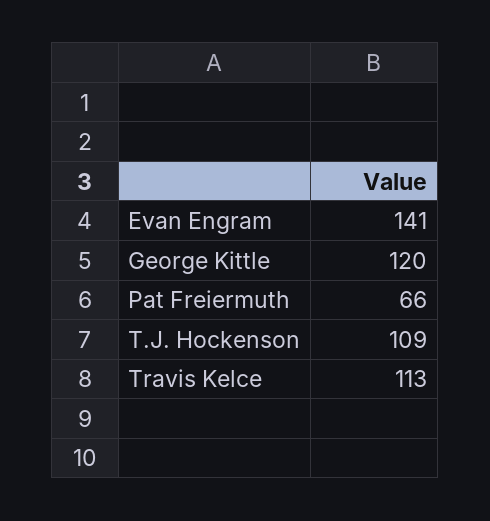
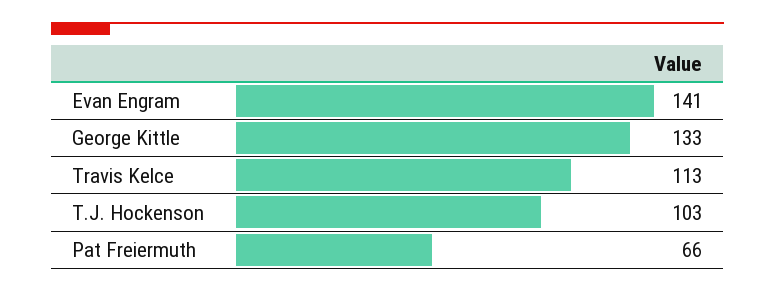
George Kittle: 120 -> 133
T.J. Hockenson: 109 -> 103

